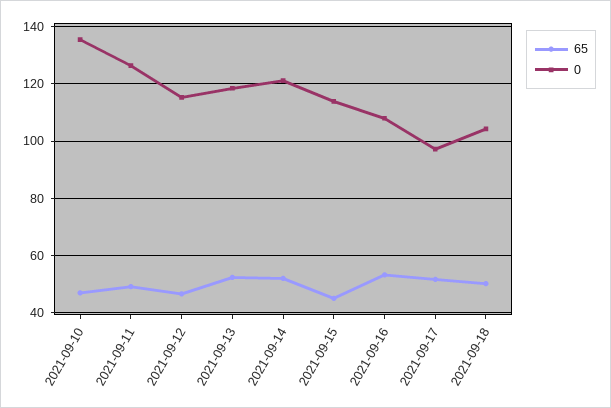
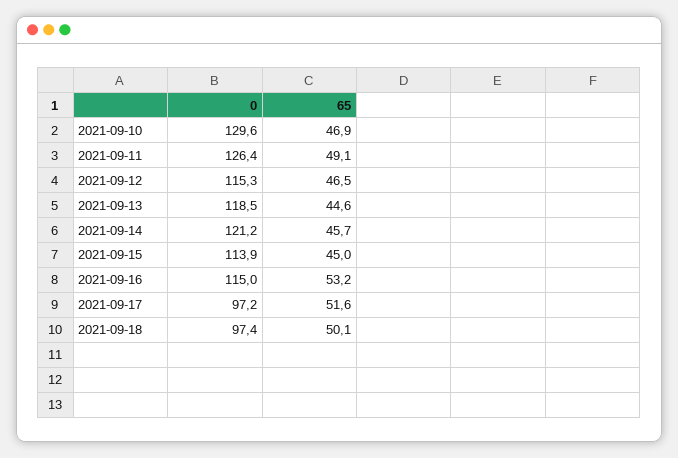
0, 2021-09-10: 135 -> 129.6
65, 2021-09-13: 52.5 -> 44.6
65, 2021-09-14: 52.5 -> 45.7
0, 2021-09-16: 107.5 -> 115
0, 2021-09-18: 105 -> 97.4

